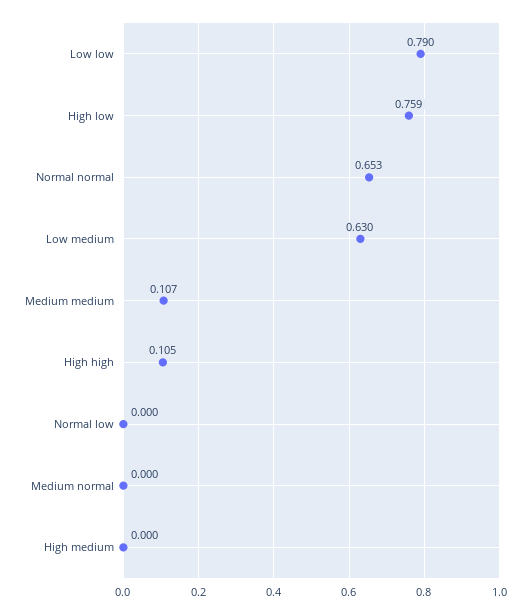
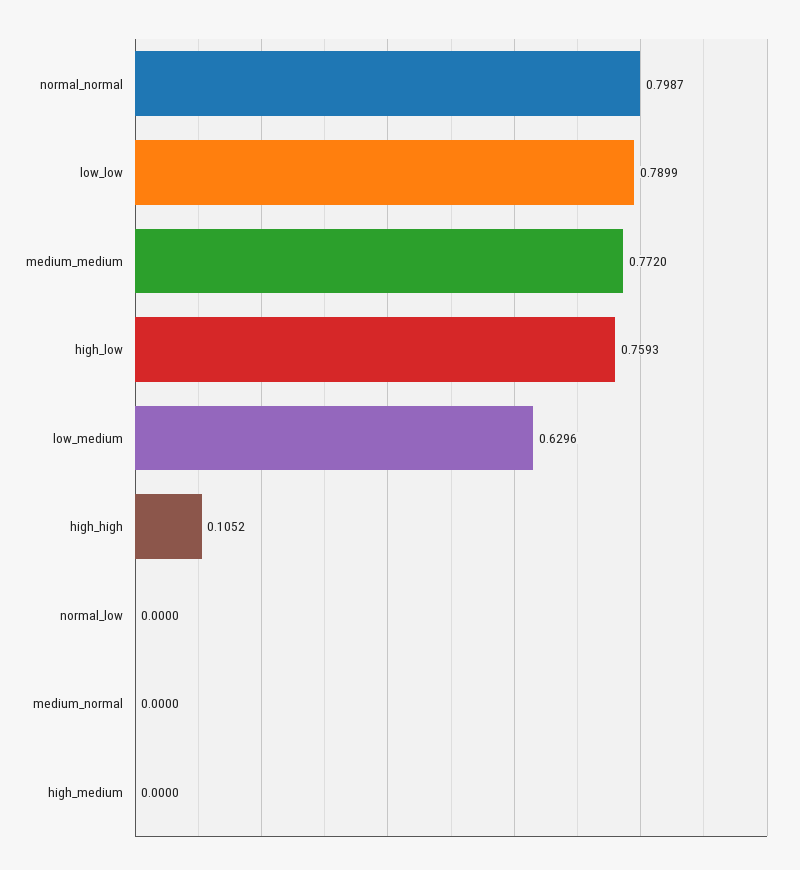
Normal normal: 0.653 -> 0.7987
Medium medium: 0.107 -> 0.772

